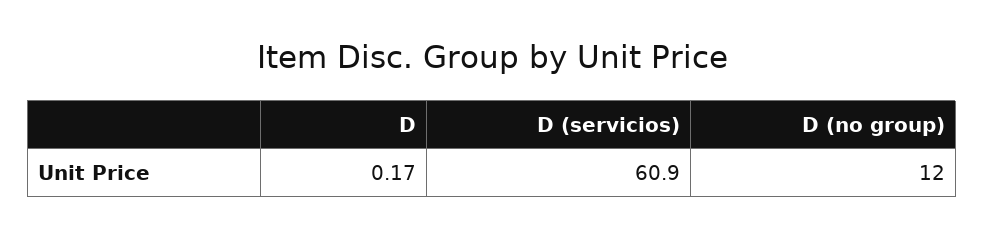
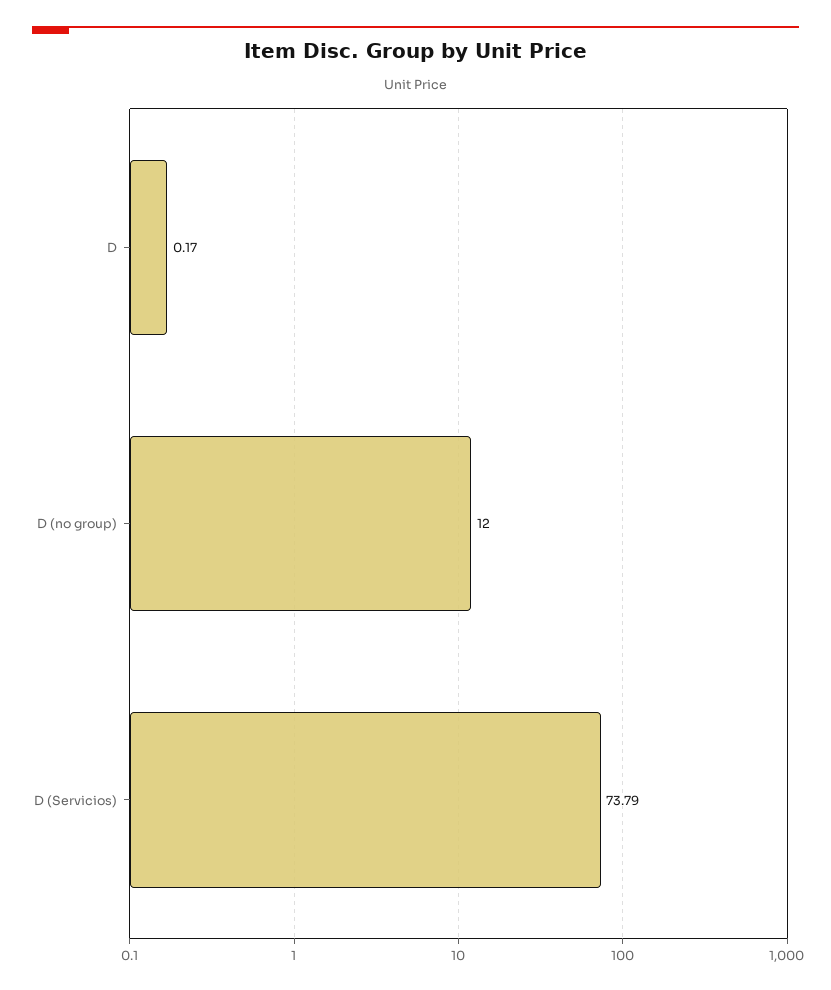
D (servicios): 60.9 -> 73.79

